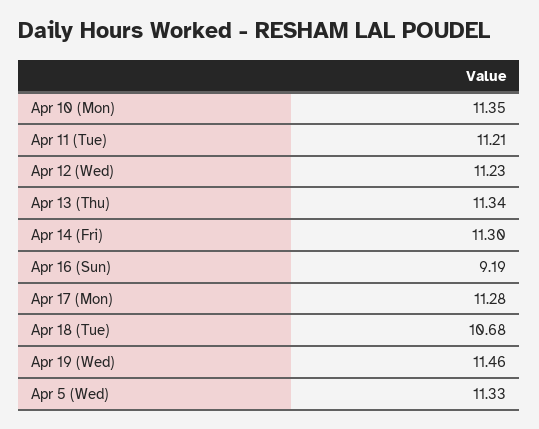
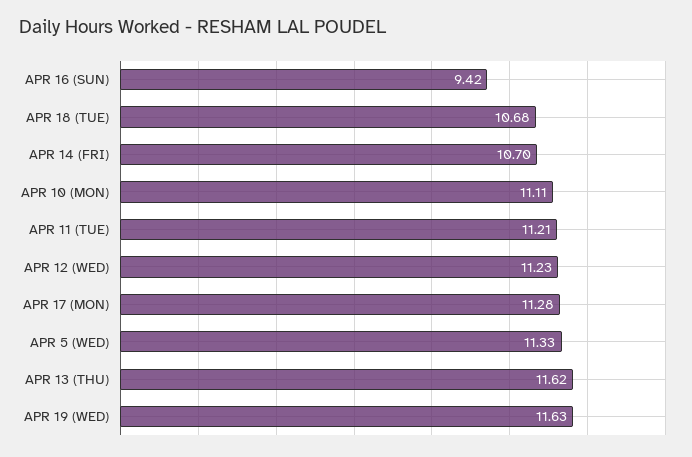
Apr 10 (Mon): 11.35 -> 11.11
Apr 13 (Thu): 11.34 -> 11.62
Apr 14 (Fri): 11.3 -> 10.7
Apr 16 (Sun): 9.19 -> 9.42
Apr 19 (Wed): 11.46 -> 11.63

